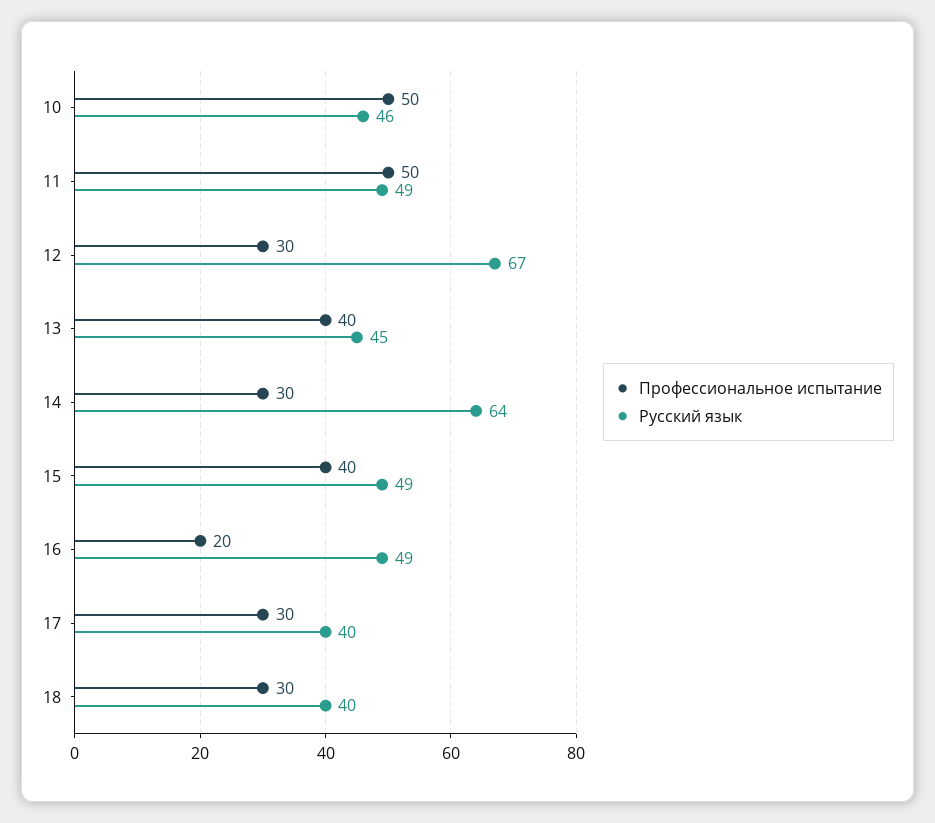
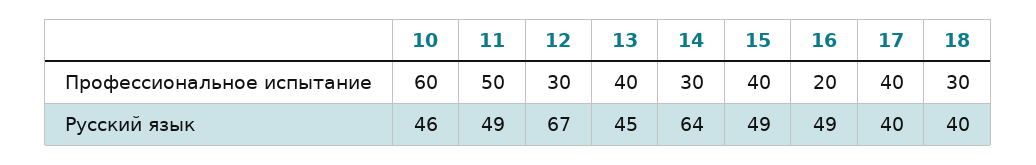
Профессиональное испытание, 10: 50 -> 60
Профессиональное испытание, 17: 30 -> 40

